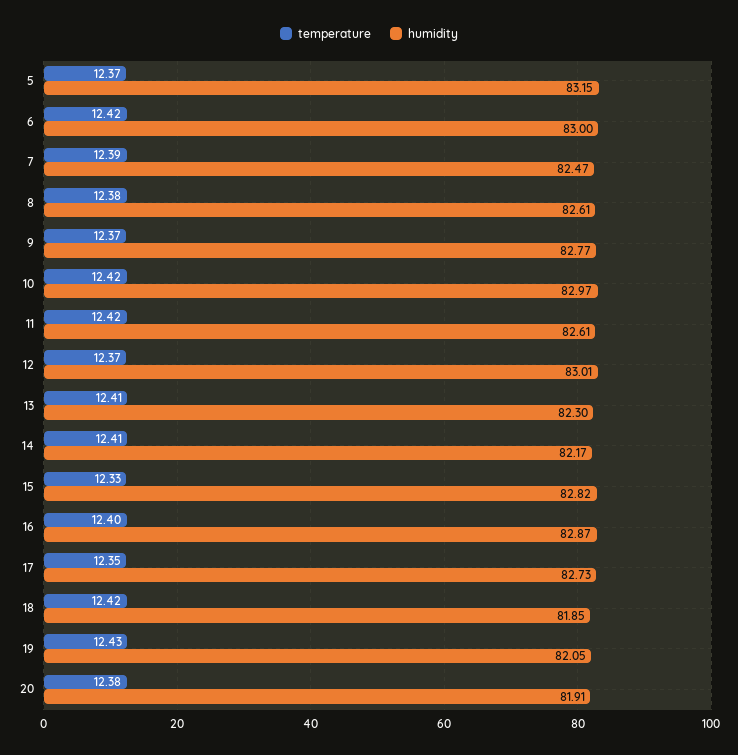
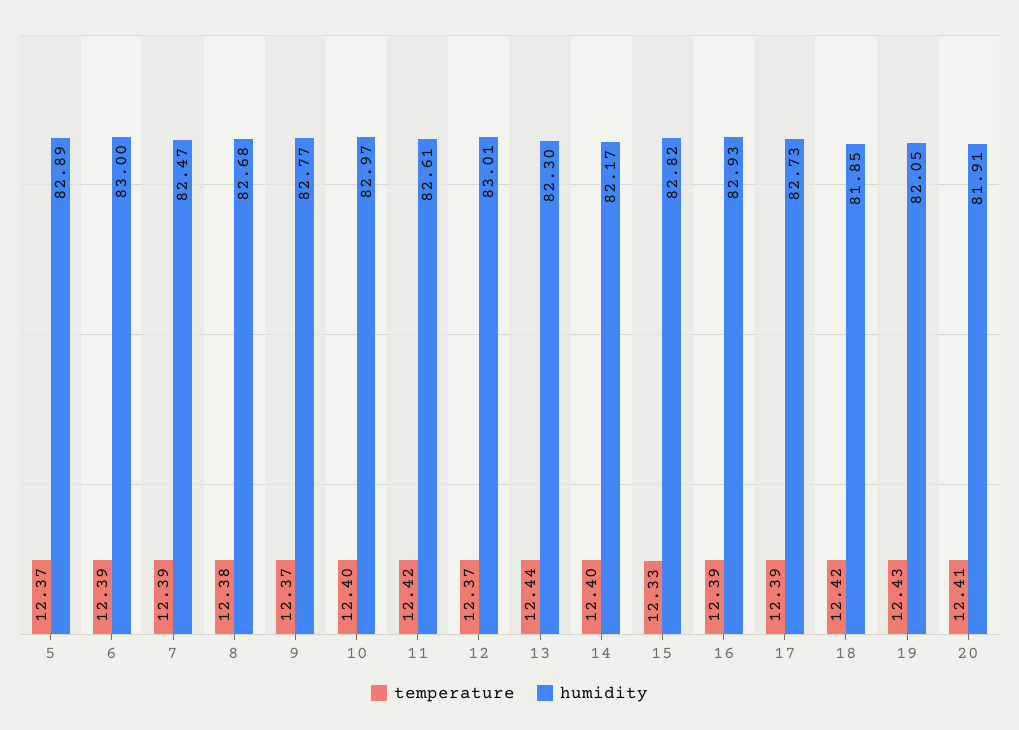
humidity, 5: 83.15 -> 82.89
temperature, 6: 12.42 -> 12.39
humidity, 8: 82.61 -> 82.68
temperature, 10: 12.42 -> 12.4
temperature, 13: 12.41 -> 12.44
temperature, 14: 12.41 -> 12.4
temperature, 16: 12.4 -> 12.39
humidity, 16: 82.87 -> 82.93
temperature, 17: 12.35 -> 12.39
temperature, 20: 12.38 -> 12.41

